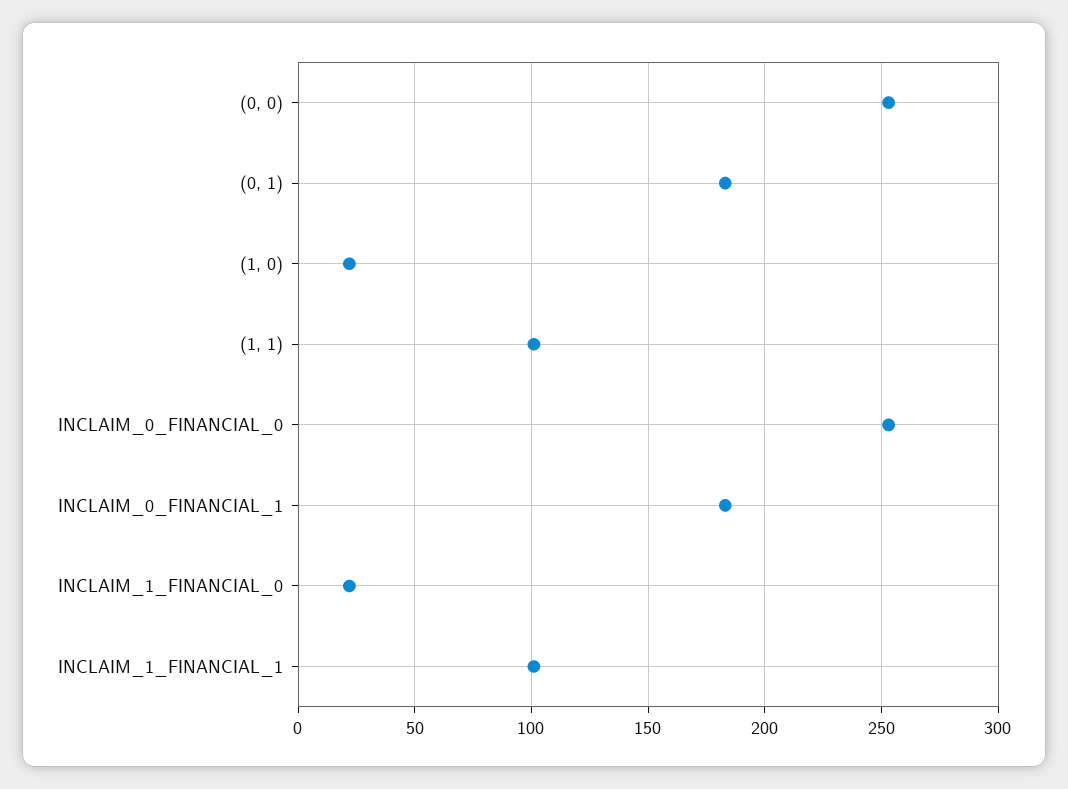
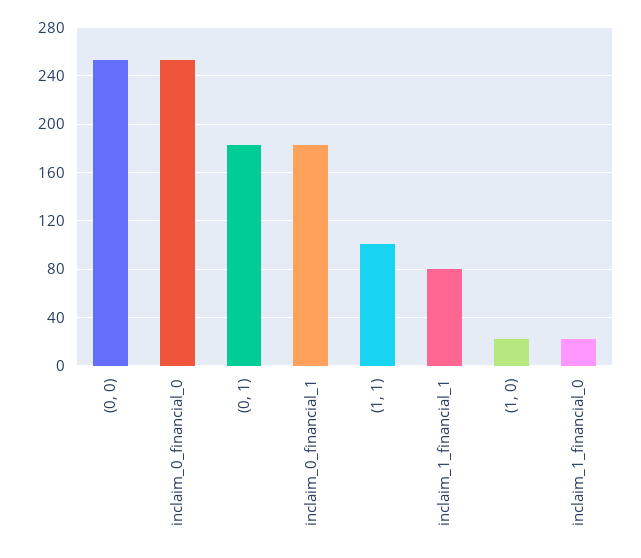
INCLAIM_1_FINANCIAL_1: 100 -> 80

